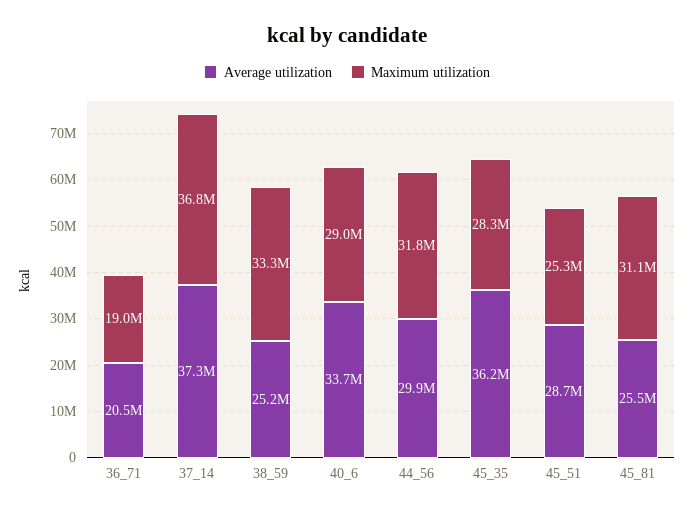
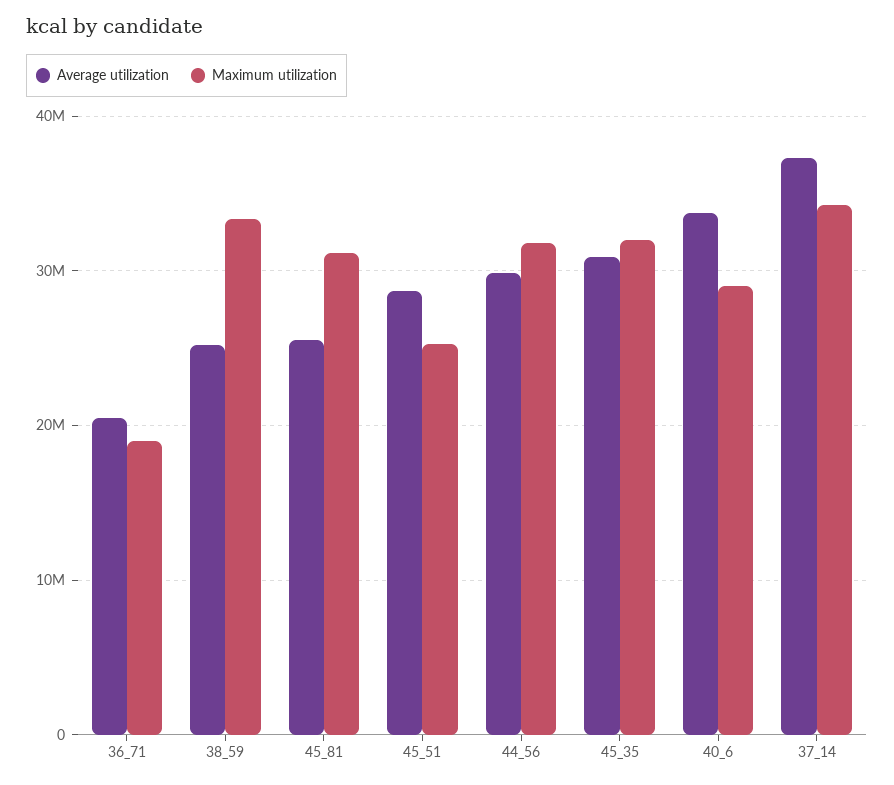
Maximum utilization, 37_14: 36800000 -> 34000000
Average utilization, 45_35: 36200000 -> 31000000
Maximum utilization, 45_35: 28300000 -> 32000000

